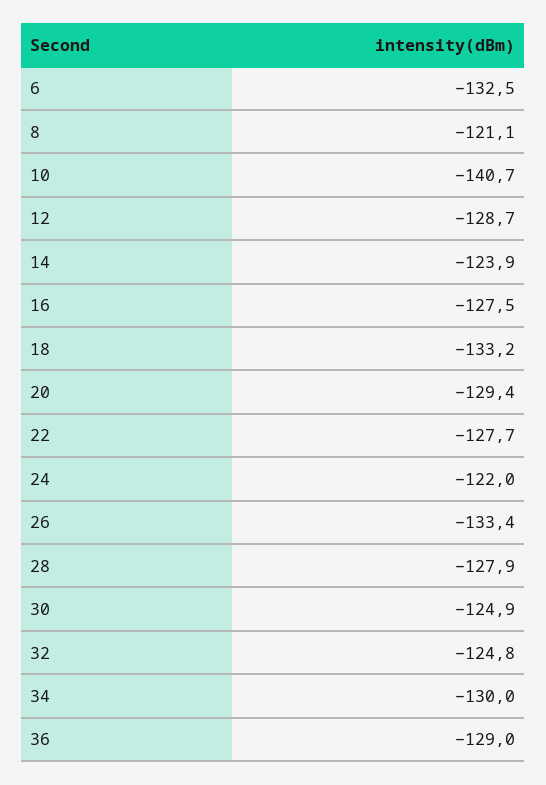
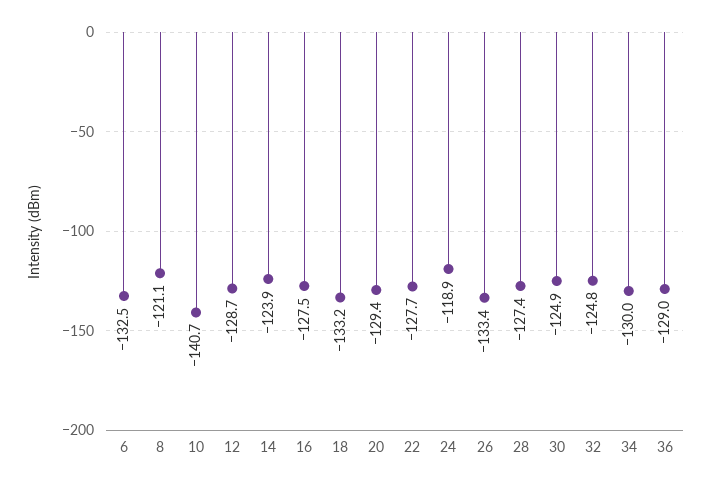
24: -122 -> -118.9
28: -127.9 -> -127.4

